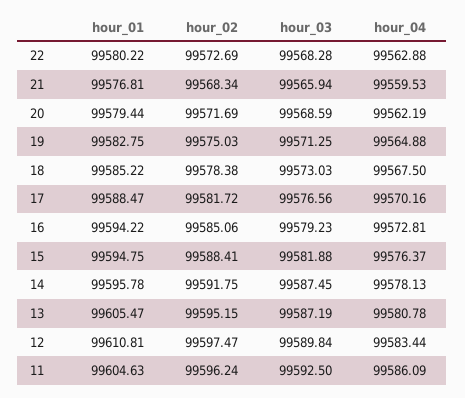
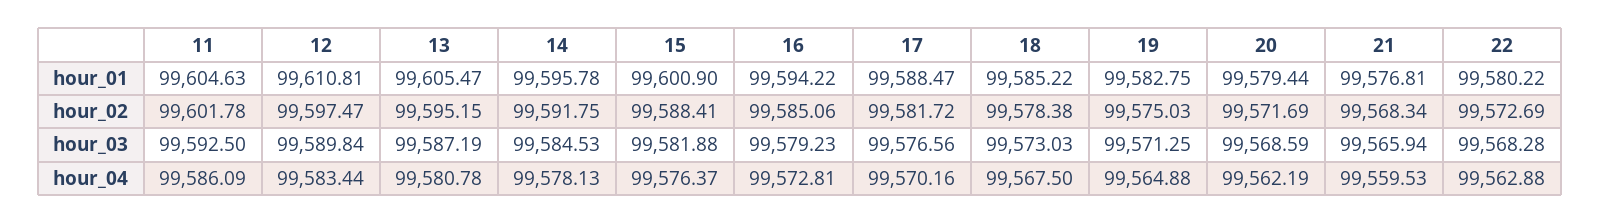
hour_01, 15: 99594.75 -> 99600.9
hour_03, 14: 99587.45 -> 99584.53
hour_02, 11: 99596.24 -> 99601.78

